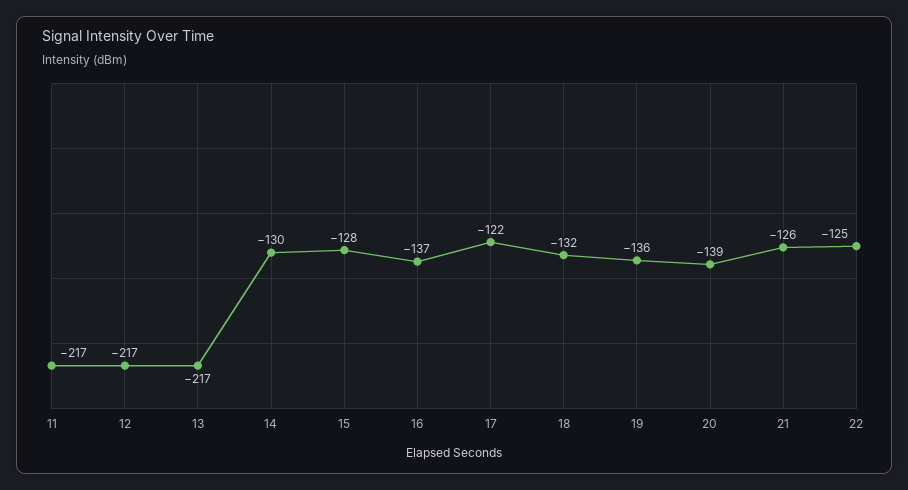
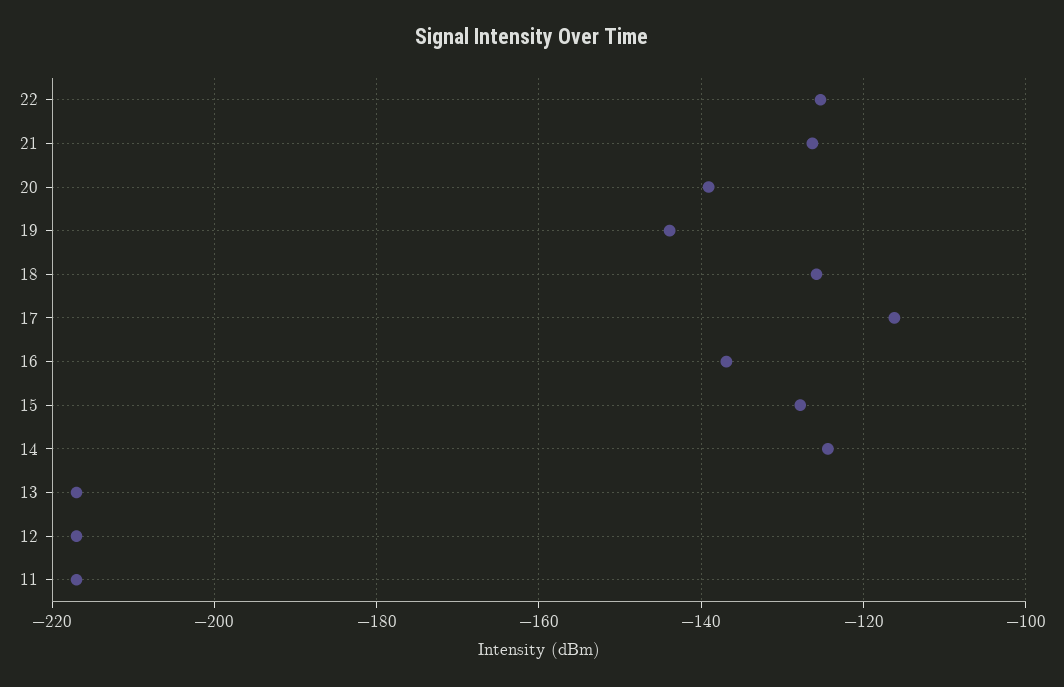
14: -130 -> -124
17: -122 -> -116
18: -132 -> -126
19: -136 -> -144

